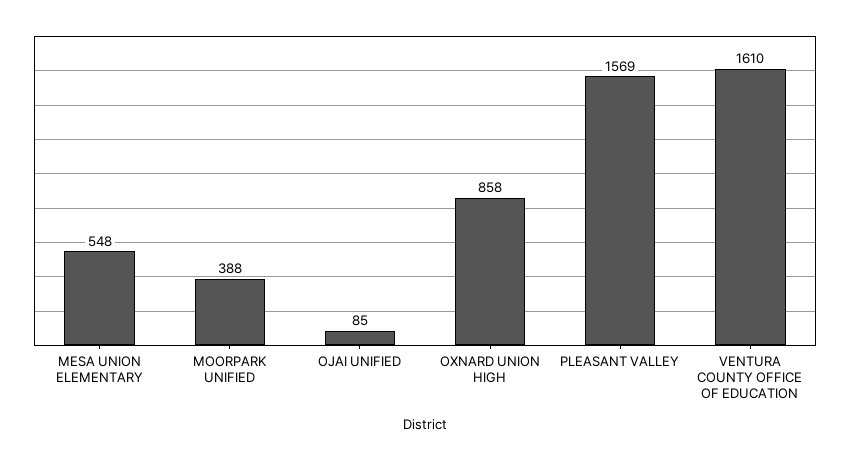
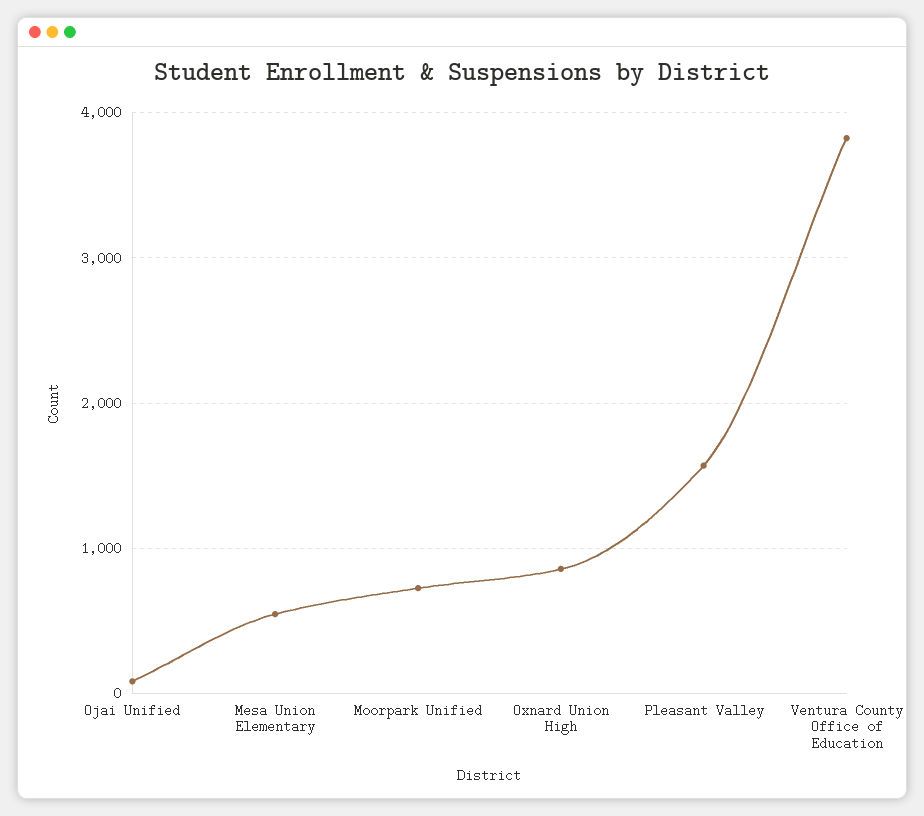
MOORPARK UNIFIED: 388 -> 700
VENTURA COUNTY OFFICE OF EDUCATION: 1610 -> 3800

